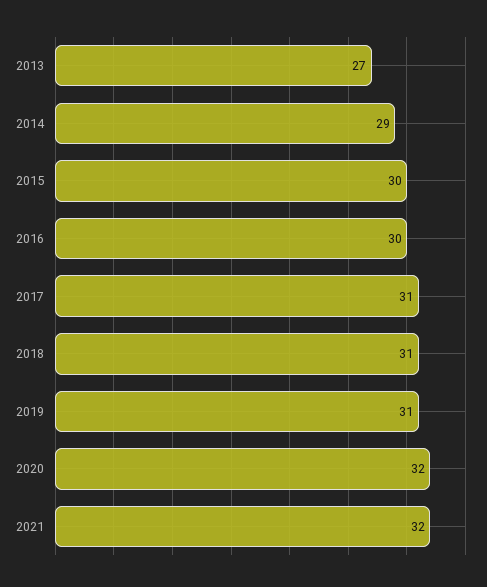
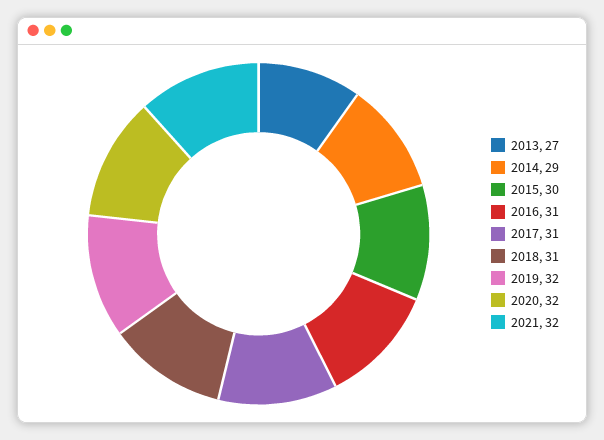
2016: 30 -> 31
2019: 31 -> 32

